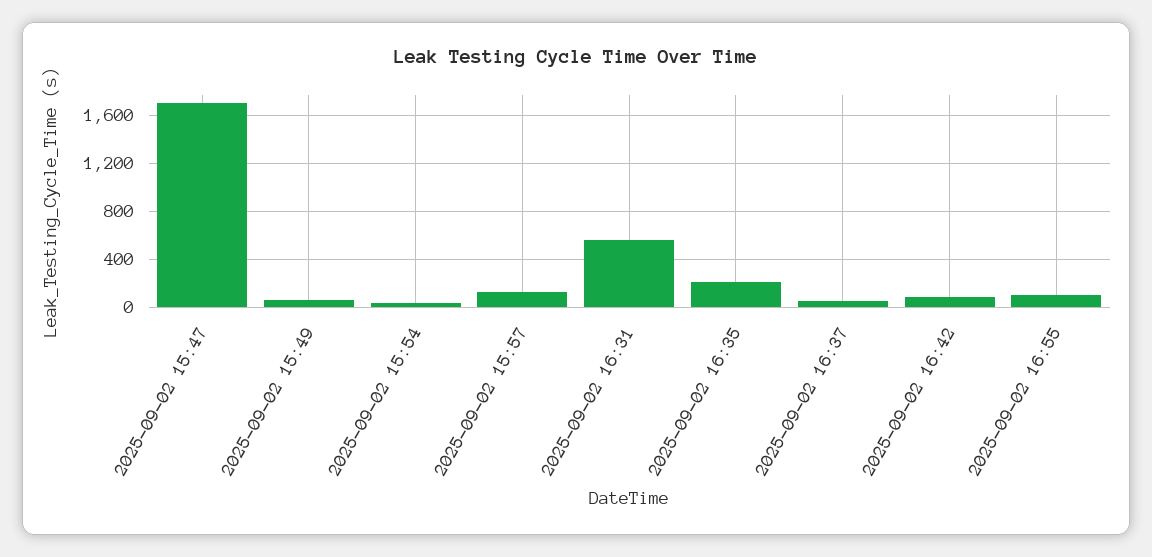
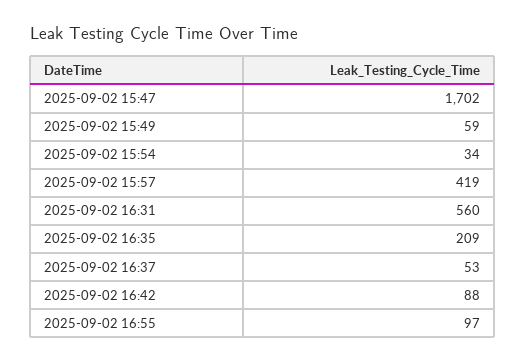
2025-09-02 15:57: 100 -> 419

